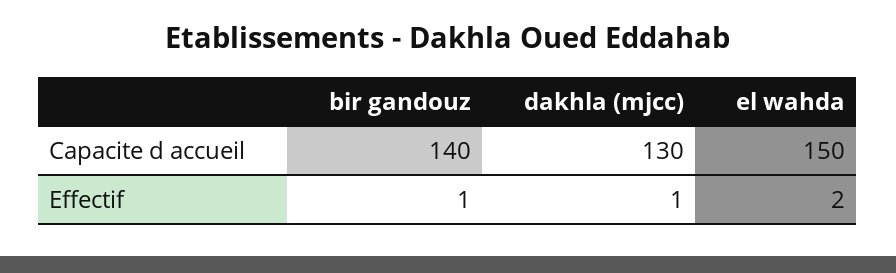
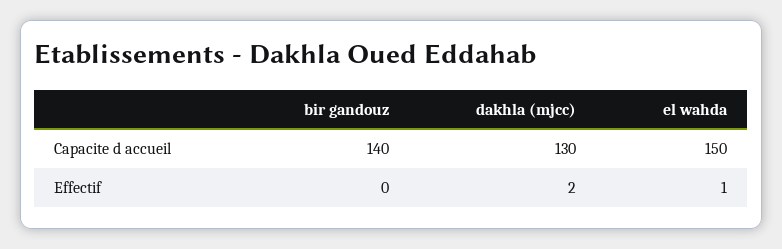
bir gandouz, Effectif: 1 -> 0
dakhla (mjcc), Effectif: 1 -> 2
el wahda, Effectif: 2 -> 1

